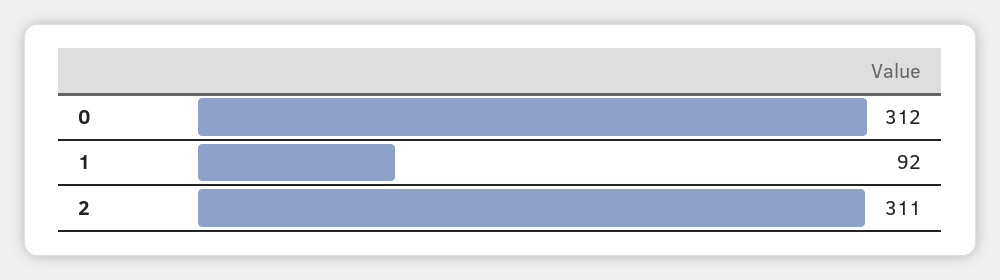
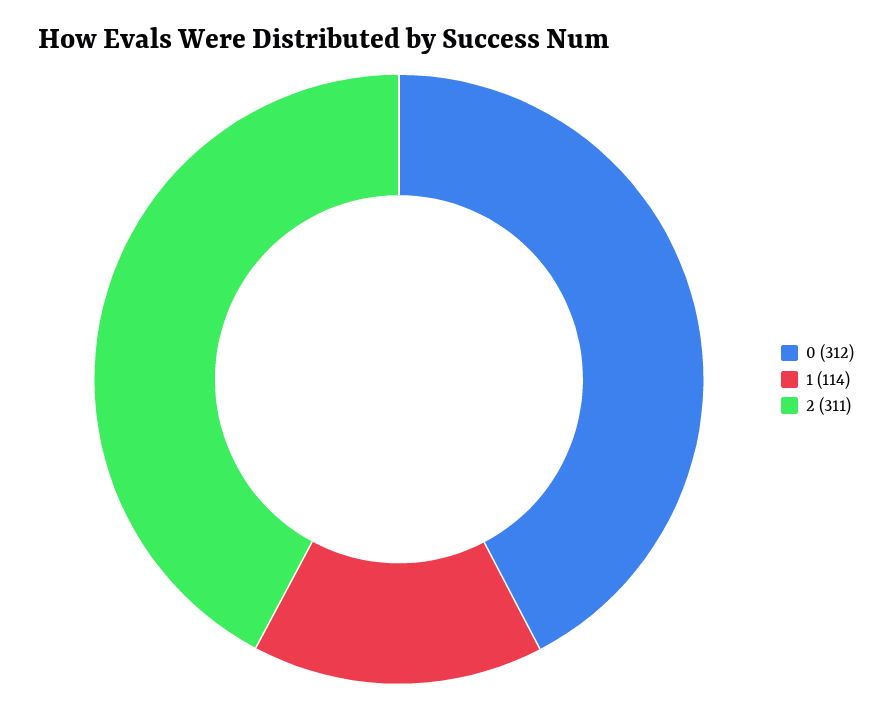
1: 92 -> 114

